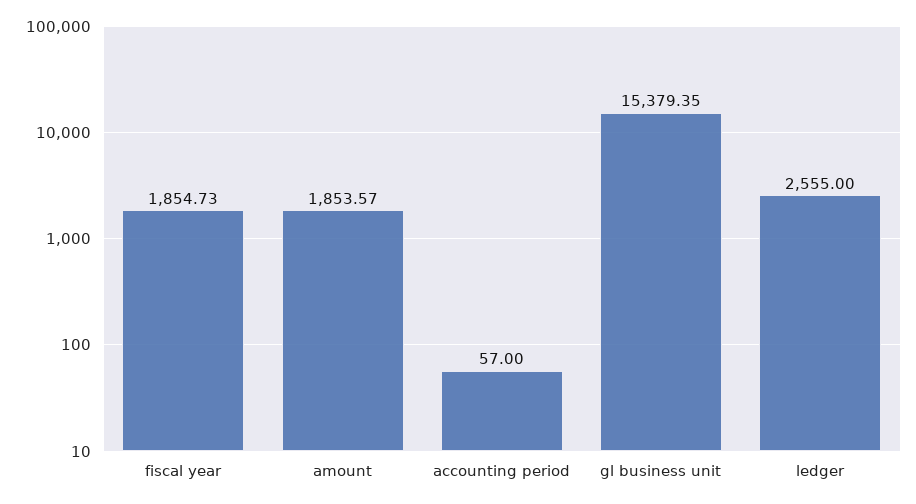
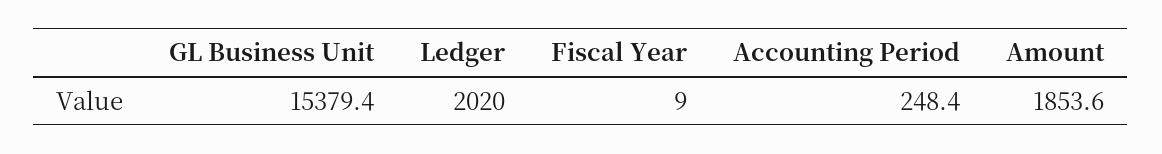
fiscal year: 1854.73 -> 9
accounting period: 57 -> 248.4
ledger: 2555 -> 2020

